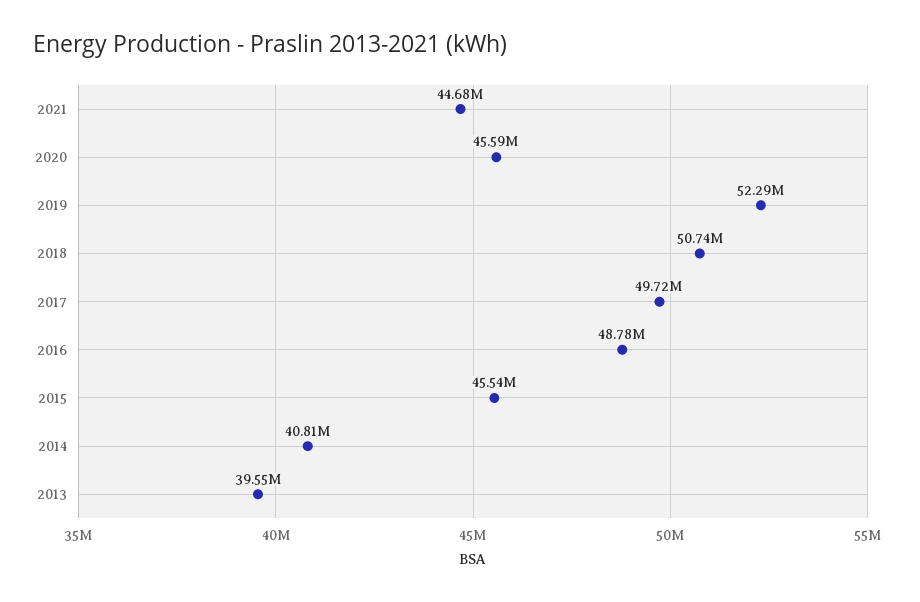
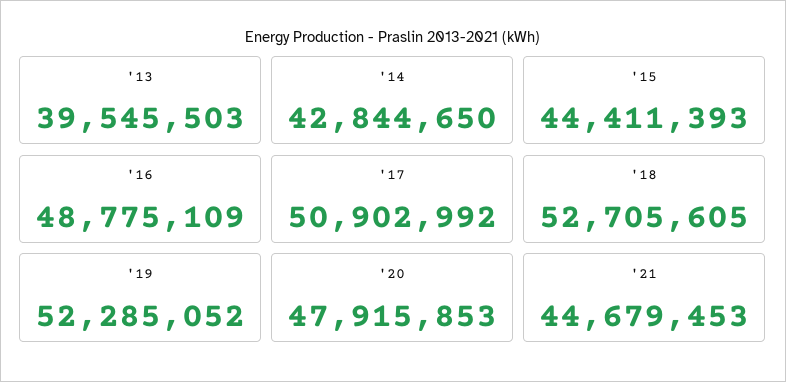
2020: 45590000 -> 47915853
2018: 50740000 -> 52705605
2017: 49720000 -> 50902992
2015: 45540000 -> 44411393
2014: 40810000 -> 42844650

